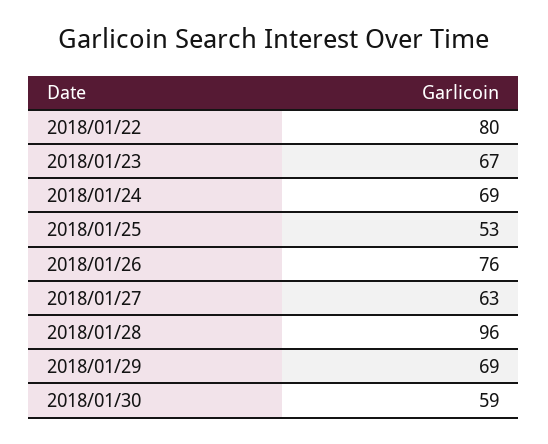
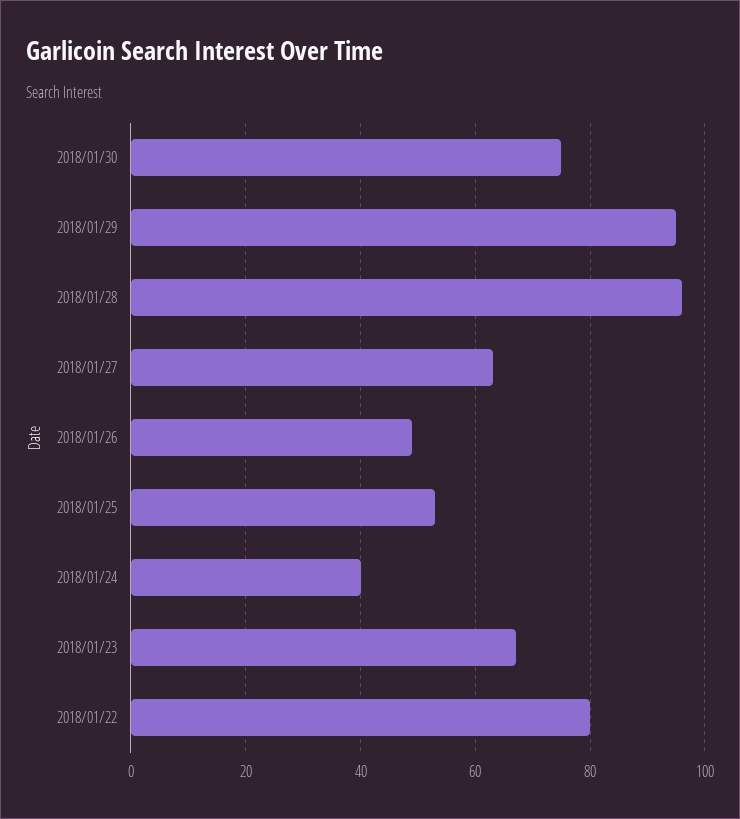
2018/01/24: 69 -> 40
2018/01/26: 76 -> 50
2018/01/29: 69 -> 95
2018/01/30: 59 -> 75

